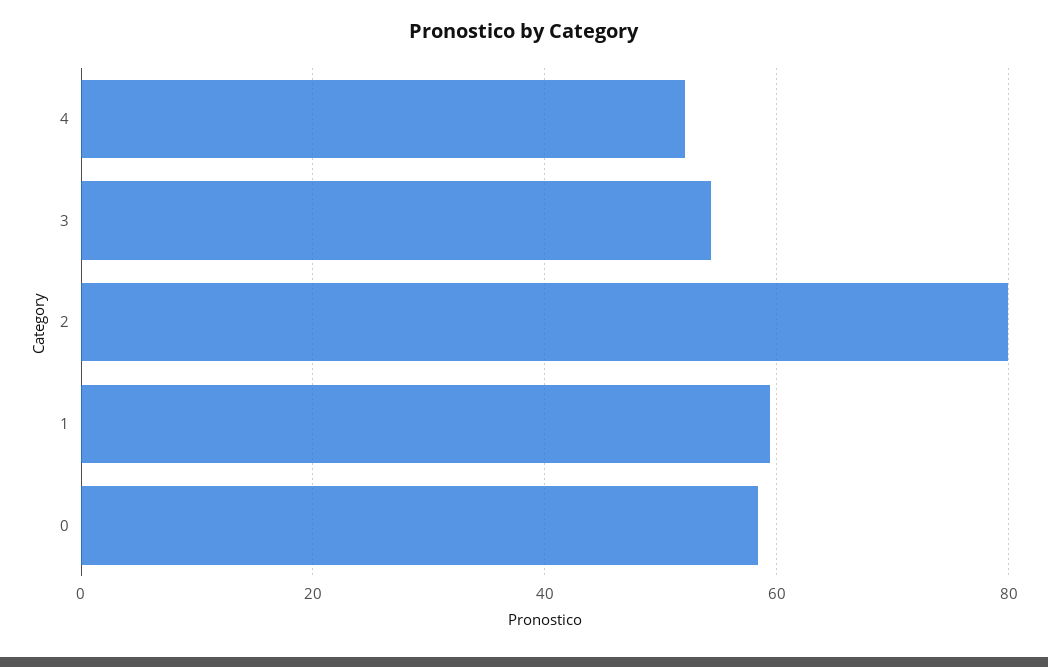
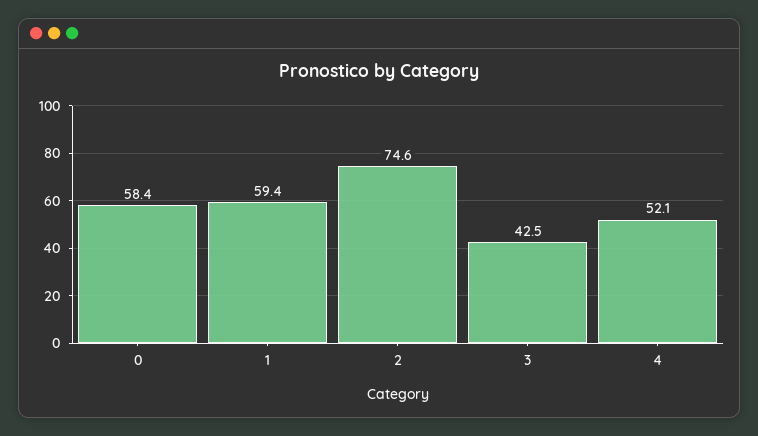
3: 54 -> 42.5
2: 80 -> 74.6

